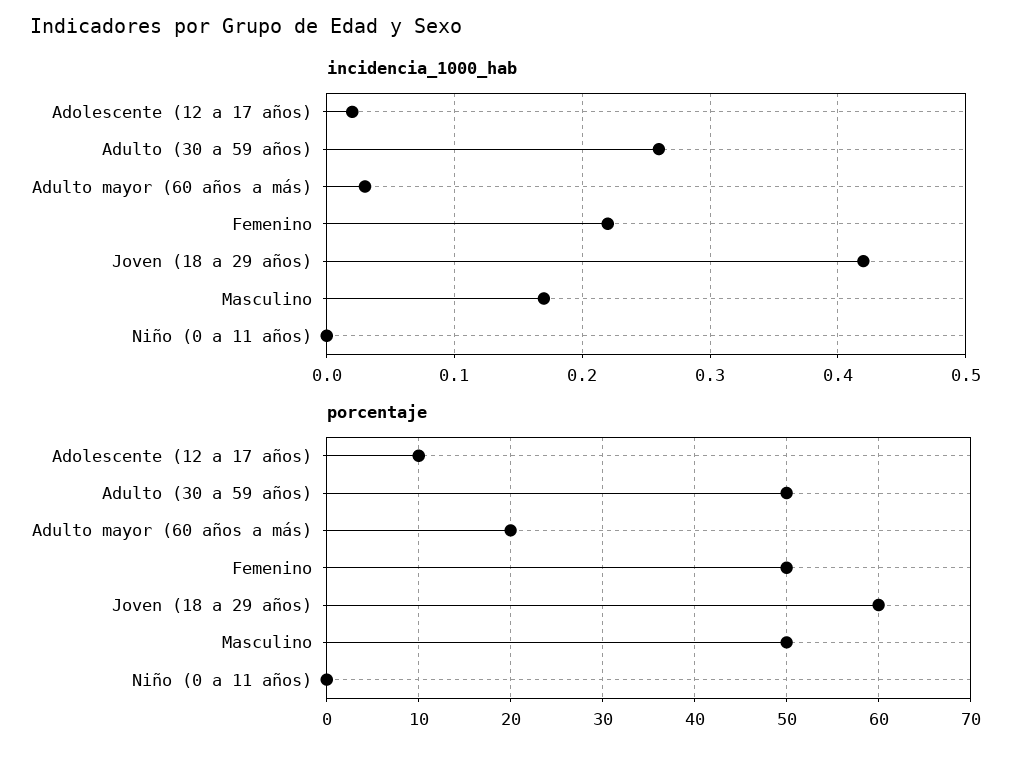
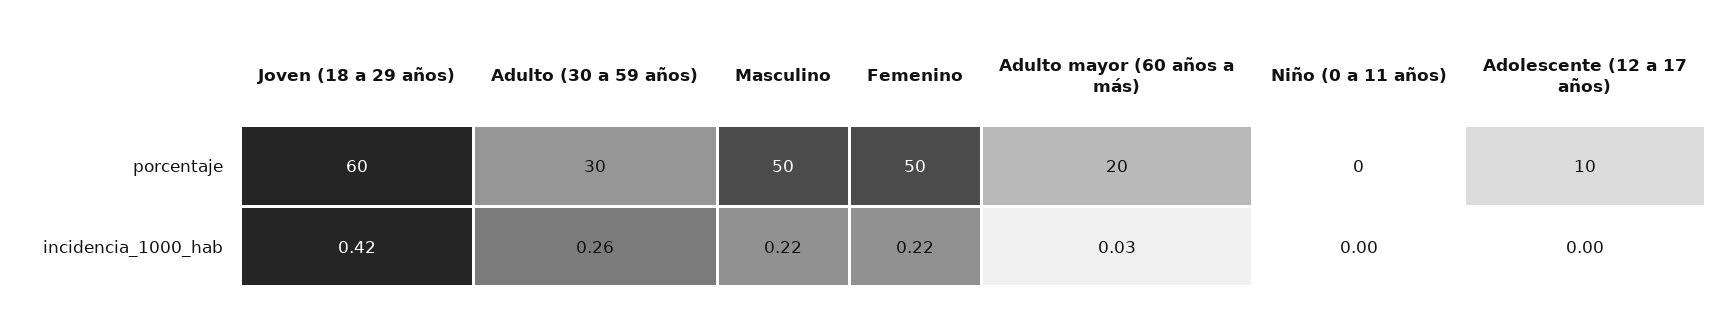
incidencia_1000_hab, Adolescente (12 a 17 años): 0.02 -> 0
incidencia_1000_hab, Masculino: 0.17 -> 0.22
porcentaje, Adulto (30 a 59 años): 50 -> 30

